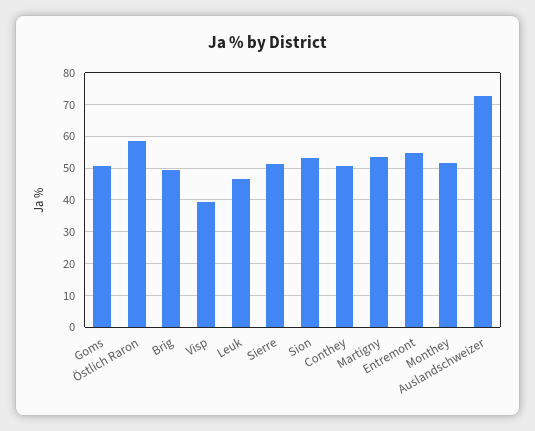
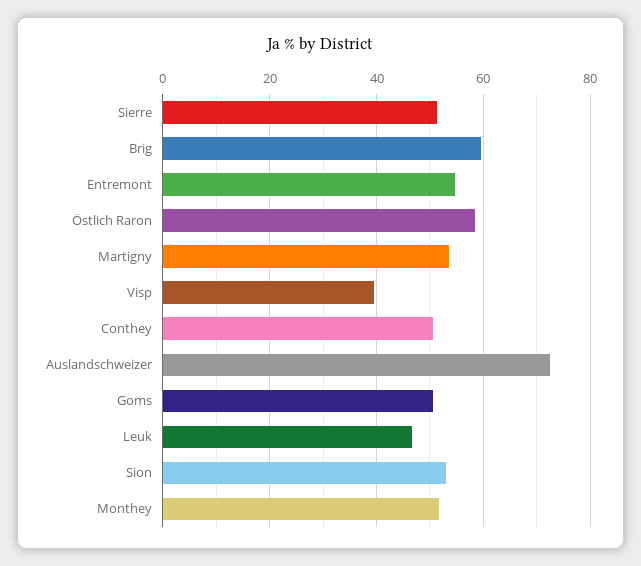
Brig: 50 -> 60

